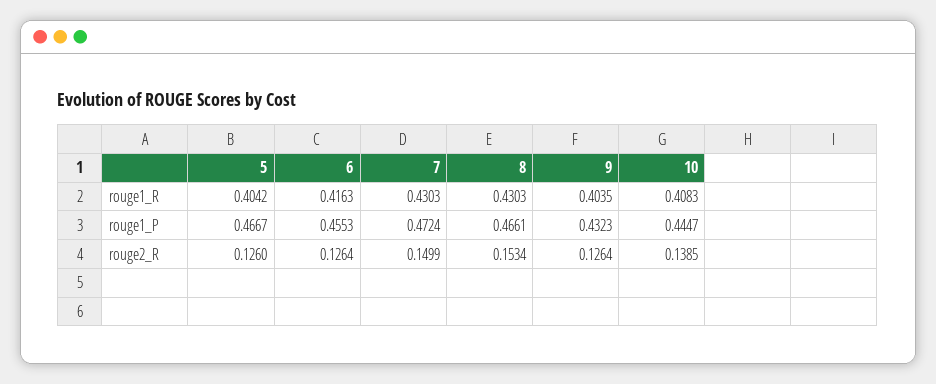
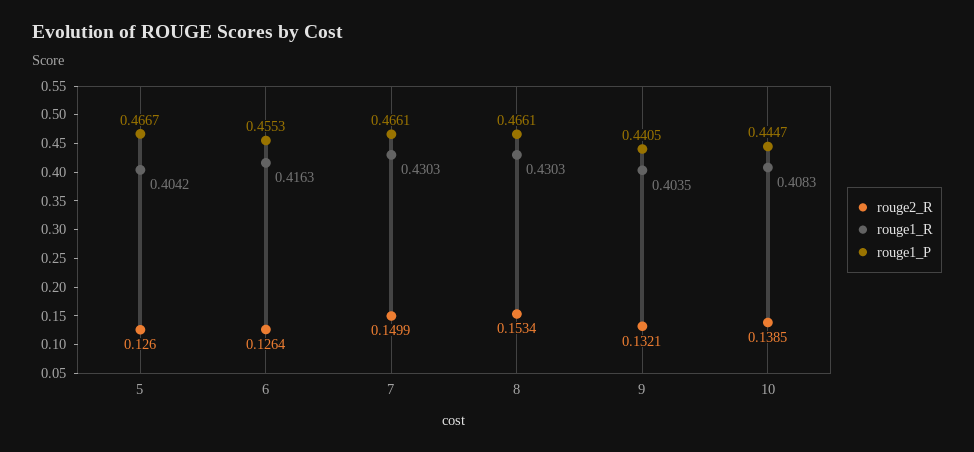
rouge1_P, 7: 0.4724 -> 0.4661
rouge1_P, 9: 0.4323 -> 0.4405
rouge2_R, 9: 0.1264 -> 0.1321

